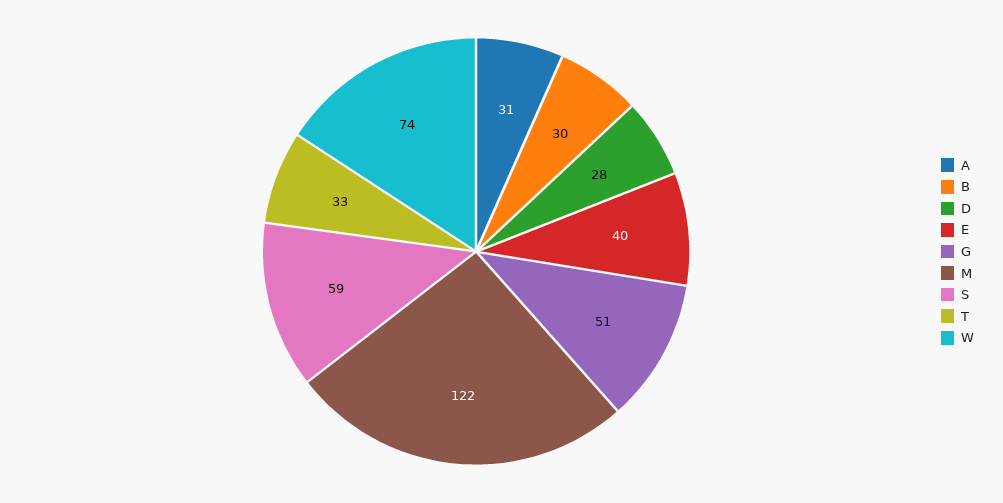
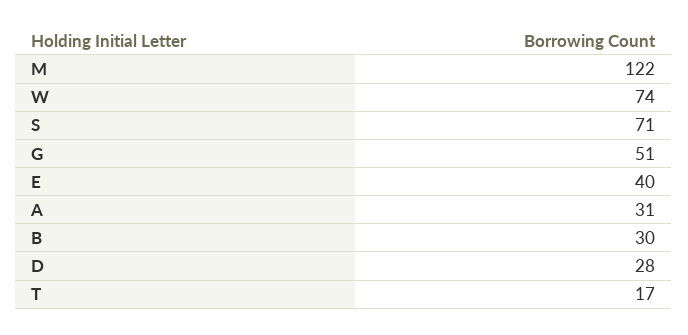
S: 59 -> 71
T: 33 -> 17

